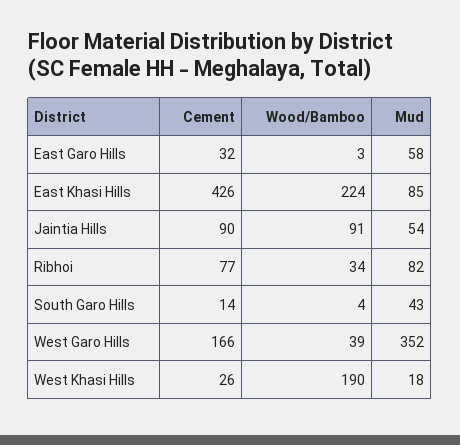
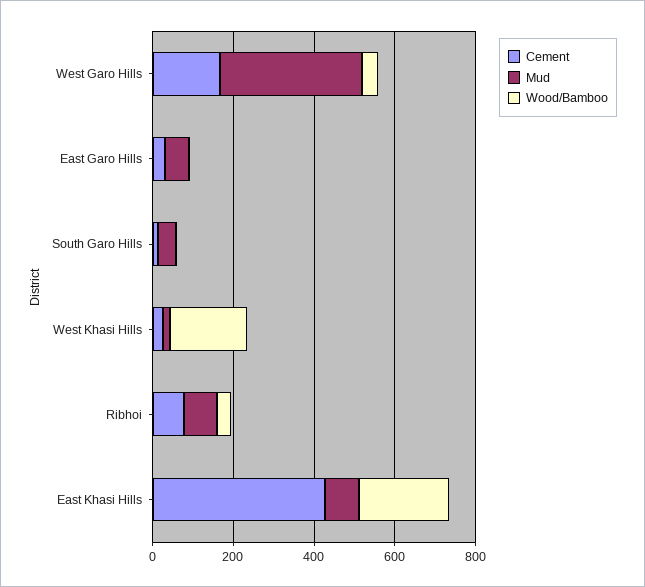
Cement, Jaintia Hills: 90 -> none
Wood/Bamboo, Jaintia Hills: 91 -> none
Mud, Jaintia Hills: 54 -> none

